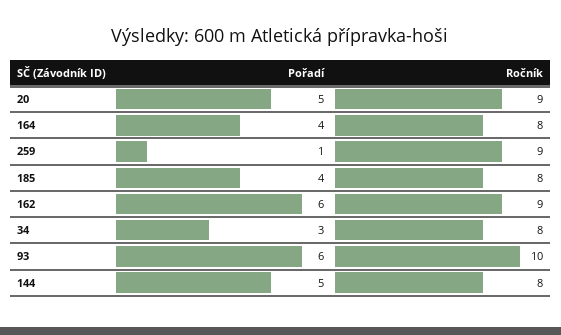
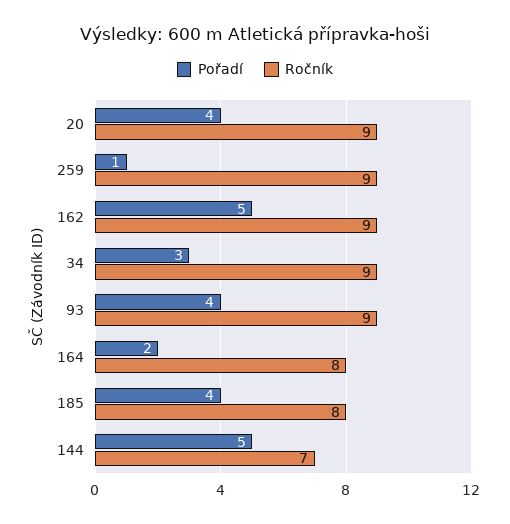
Pořadí, 20: 5 -> 4
Pořadí, 164: 4 -> 2
Pořadí, 162: 6 -> 5
Ročník, 34: 8 -> 9
Pořadí, 93: 6 -> 4
Ročník, 93: 10 -> 9
Ročník, 144: 8 -> 7

